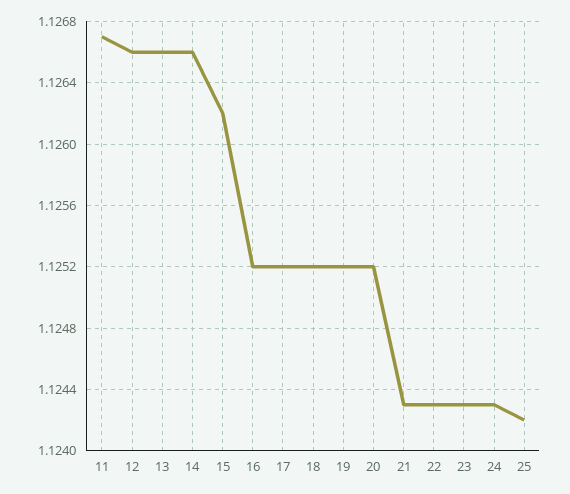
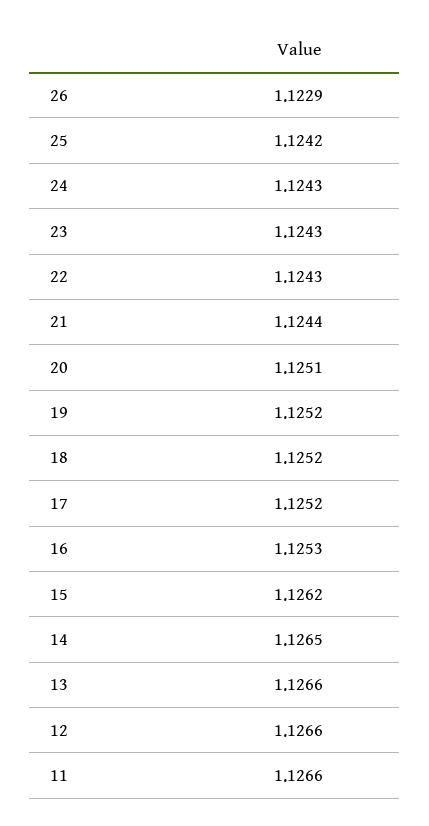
11: 1.1267 -> 1.1266
14: 1.1266 -> 1.1265
16: 1.1252 -> 1.1253
20: 1.1252 -> 1.1251
21: 1.1243 -> 1.1244
26: none -> 1.1229

